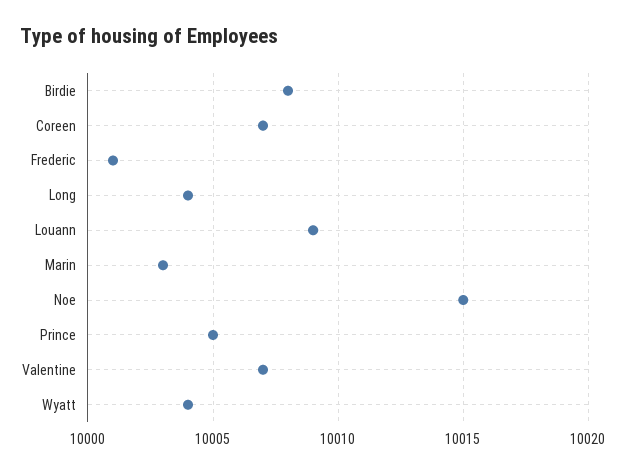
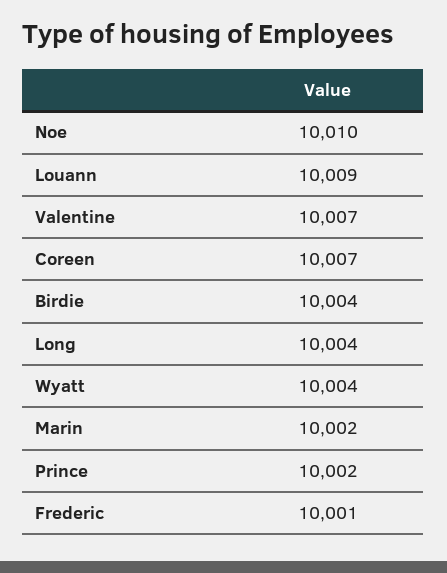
Birdie: 10008 -> 10004
Marin: 10003 -> 10002
Noe: 10015 -> 10010
Prince: 10005 -> 10002

